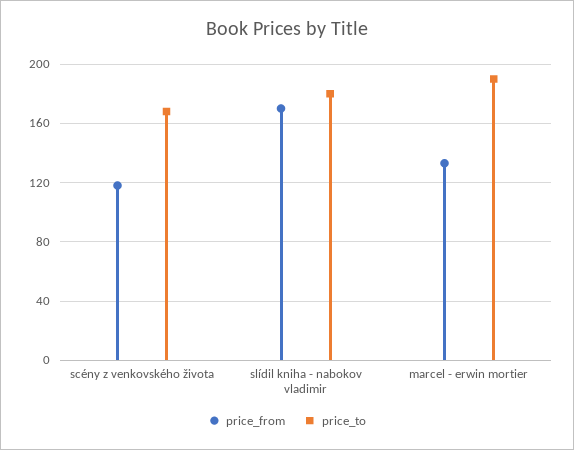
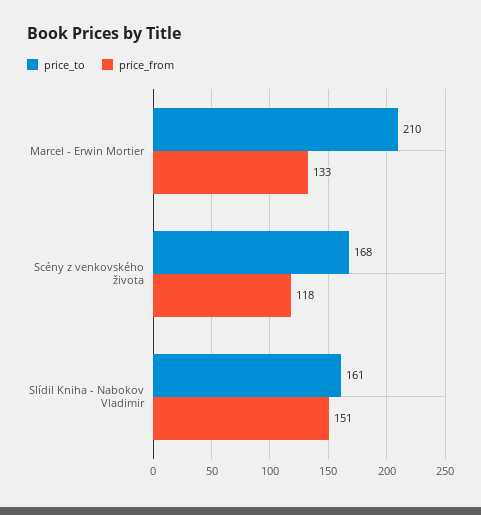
price_from, slídil kniha - nabokov vladimir: 170 -> 151
price_to, slídil kniha - nabokov vladimir: 180 -> 161
price_to, marcel - erwin mortier: 190 -> 210

